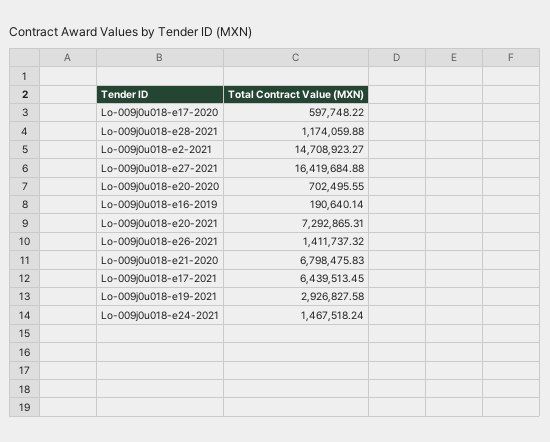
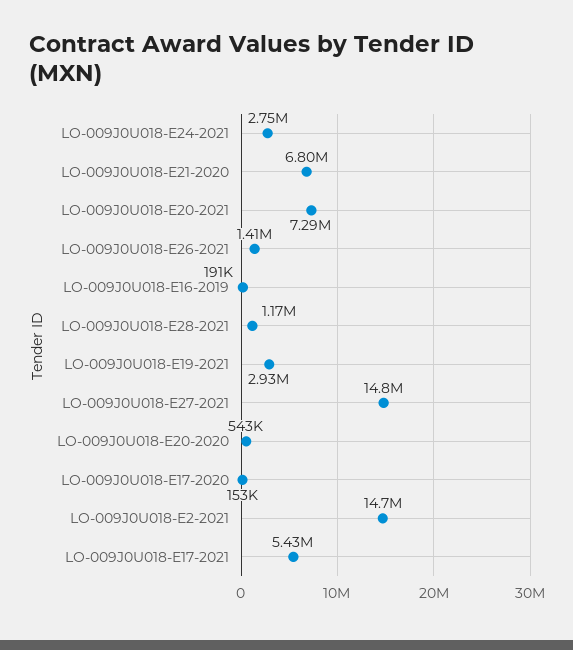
Lo-009j0u018-e17-2020: 597748.22 -> 153000
Lo-009j0u018-e27-2021: 16419684.88 -> 14800000
Lo-009j0u018-e20-2020: 702495.55 -> 543000
Lo-009j0u018-e17-2021: 6439513.45 -> 5430000
Lo-009j0u018-e24-2021: 1467518.24 -> 2750000

